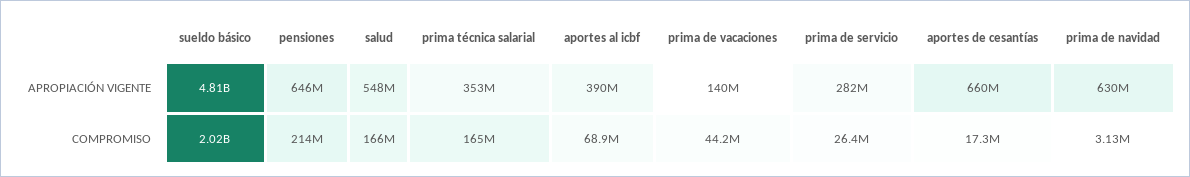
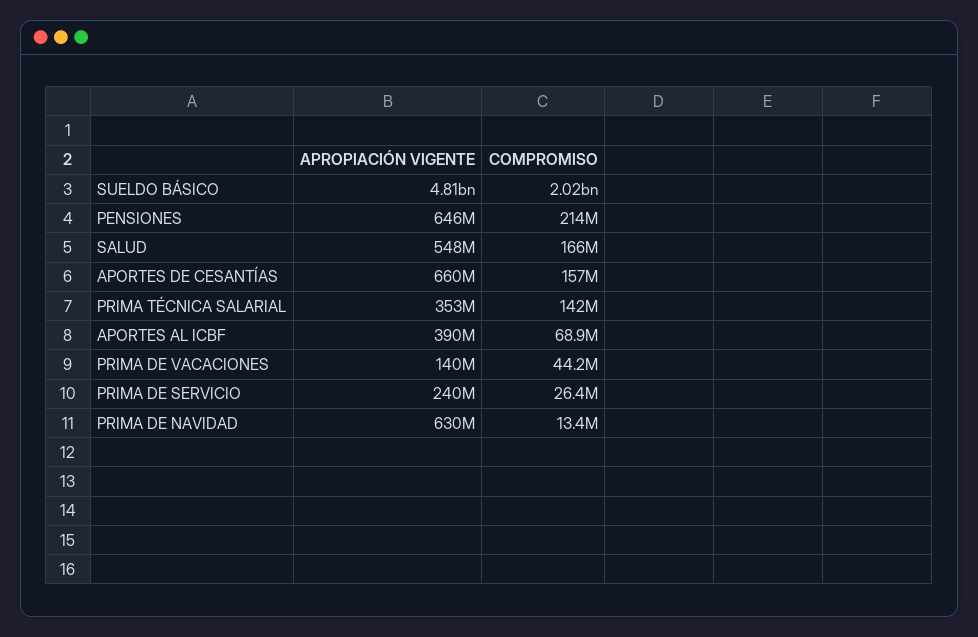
prima de servicio, APROPIACIÓN VIGENTE: 282000000 -> 240000000
prima técnica salarial, COMPROMISO: 165000000 -> 142000000
aportes de cesantías, COMPROMISO: 17300000 -> 157000000
prima de navidad, COMPROMISO: 3130000 -> 13400000

